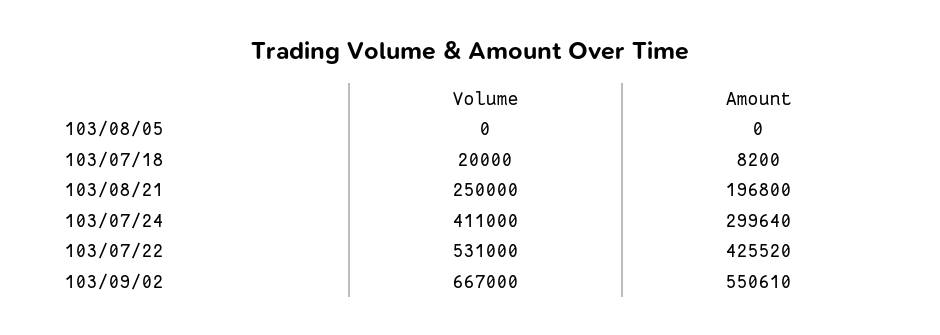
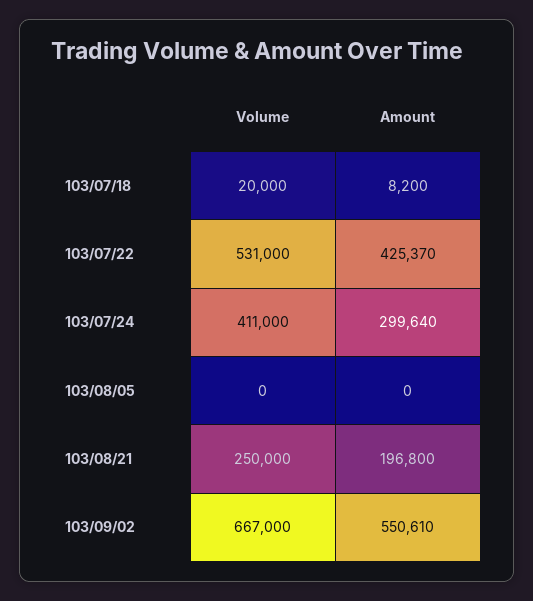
Amount, 103/07/22: 425520 -> 425370

